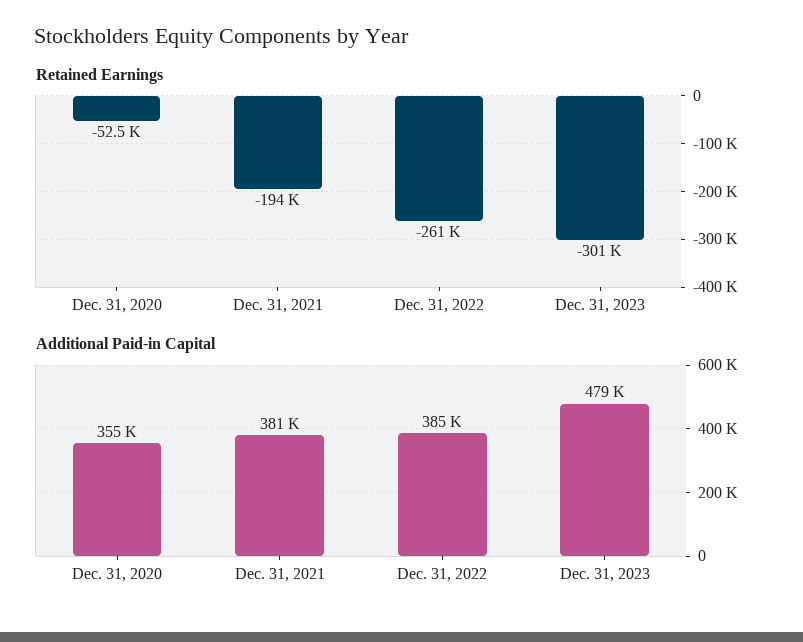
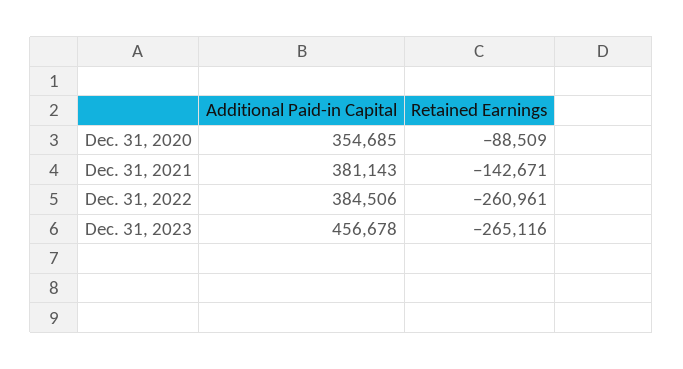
Retained Earnings, Dec. 31, 2020: -52500 -> -88509
Retained Earnings, Dec. 31, 2021: -194000 -> -142671
Retained Earnings, Dec. 31, 2023: -301000 -> -265116
Additional Paid-in Capital, Dec. 31, 2023: 479000 -> 456678

